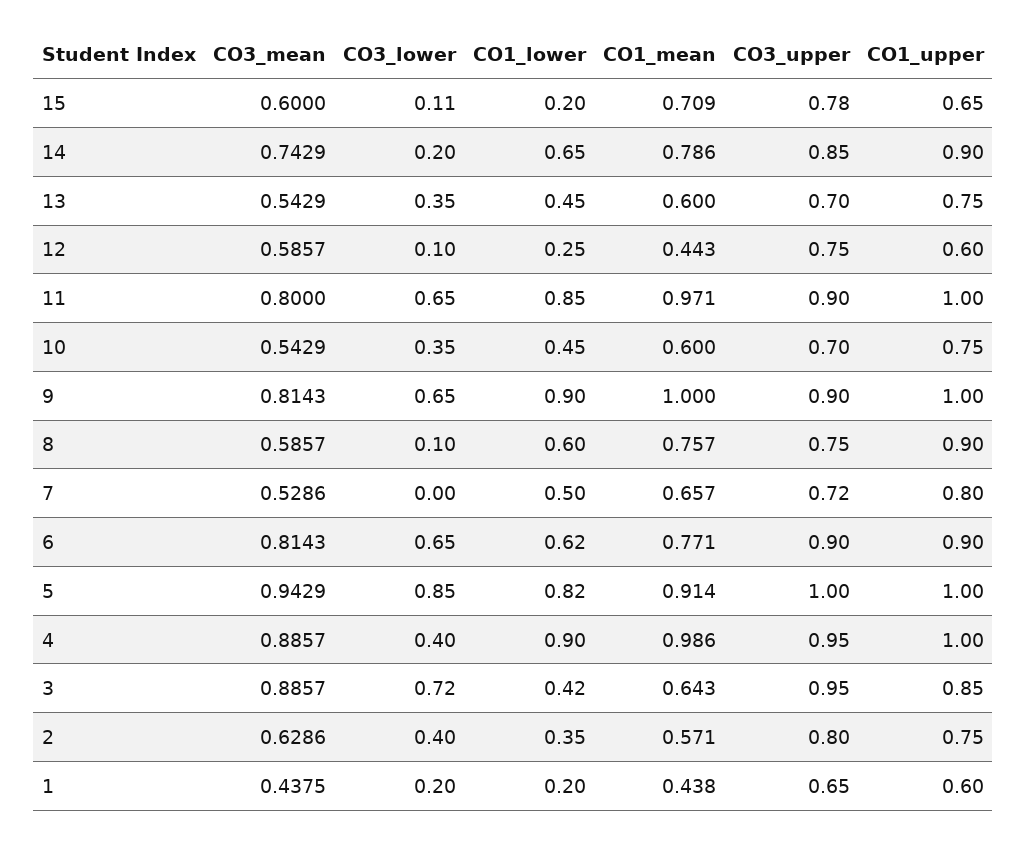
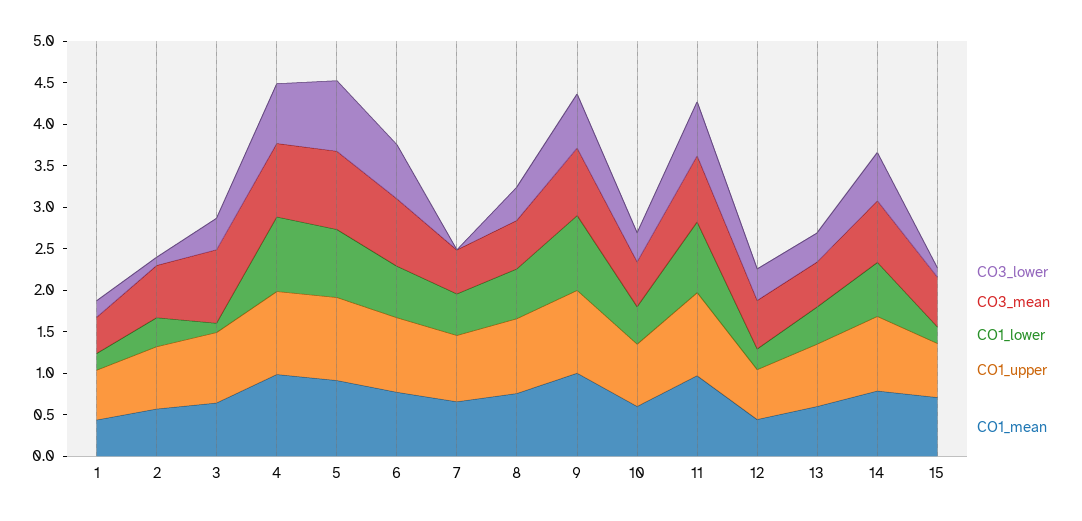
CO3_upper, 15: 0.78 -> none
CO3_lower, 14: 0.2 -> 0.6
CO3_upper, 14: 0.85 -> none
CO3_upper, 13: 0.7 -> none
CO3_lower, 12: 0.1 -> 0.4
CO3_upper, 12: 0.75 -> none
CO3_upper, 11: 0.9 -> none
CO3_upper, 10: 0.7 -> none
CO3_upper, 9: 0.9 -> none
CO3_lower, 8: 0.1 -> 0.4
CO3_upper, 8: 0.75 -> none
CO3_upper, 7: 0.72 -> none
CO3_upper, 6: 0.9 -> none
CO3_upper, 5: 1 -> none
CO3_lower, 4: 0.4 -> 0.7
CO3_upper, 4: 0.95 -> none
CO3_lower, 3: 0.72 -> 0.4
CO1_lower, 3: 0.42 -> 0.1
CO3_upper, 3: 0.95 -> none
CO3_lower, 2: 0.4 -> 0.1
CO3_upper, 2: 0.8 -> none
CO3_upper, 1: 0.65 -> none

